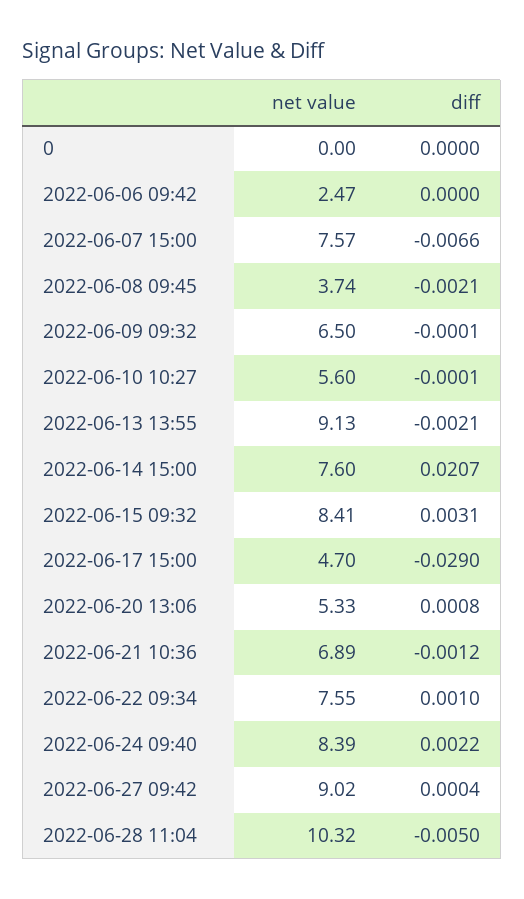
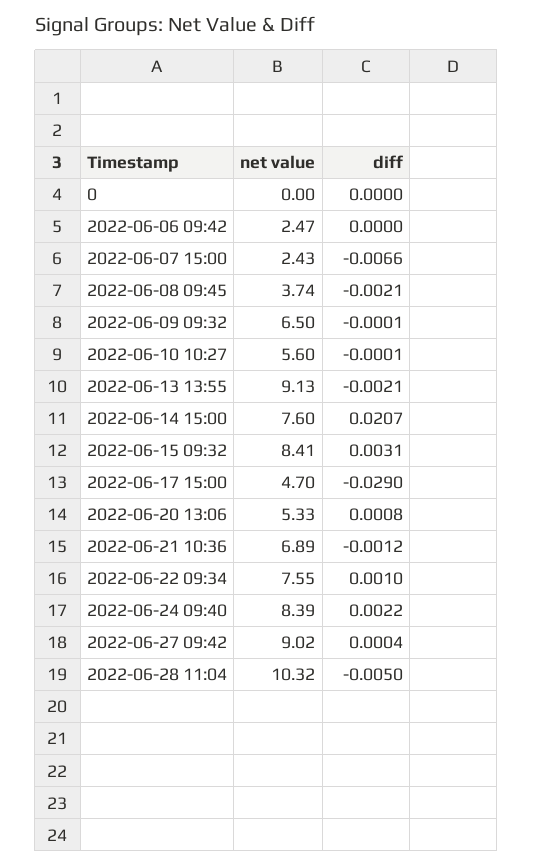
net value, 2022-06-07 15:00: 7.57 -> 2.43

